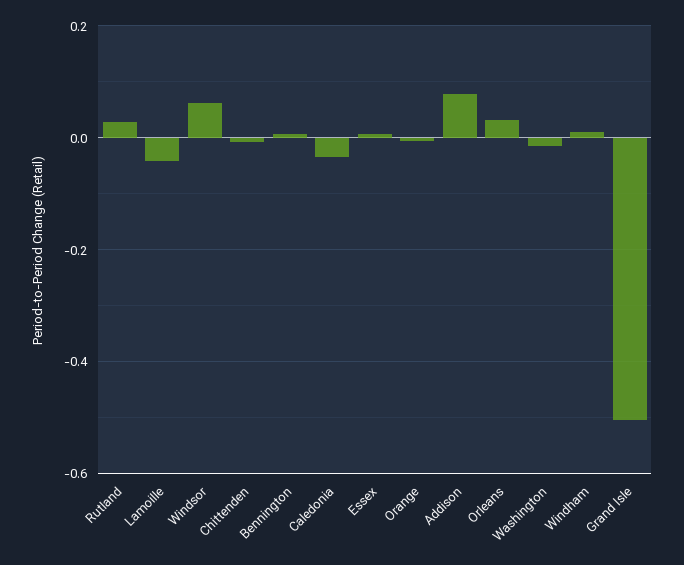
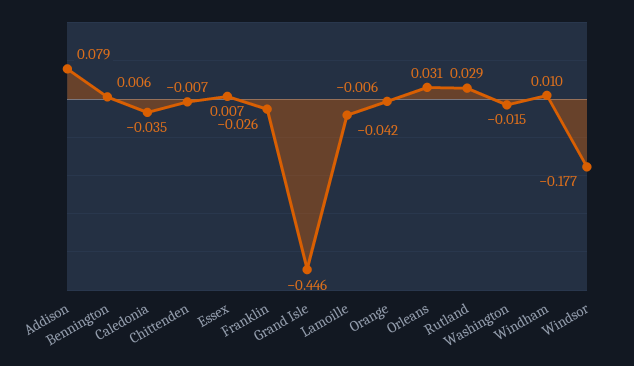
Windsor: 0.06 -> -0.177
Grand Isle: -0.5 -> -0.446
Franklin: none -> -0.026

